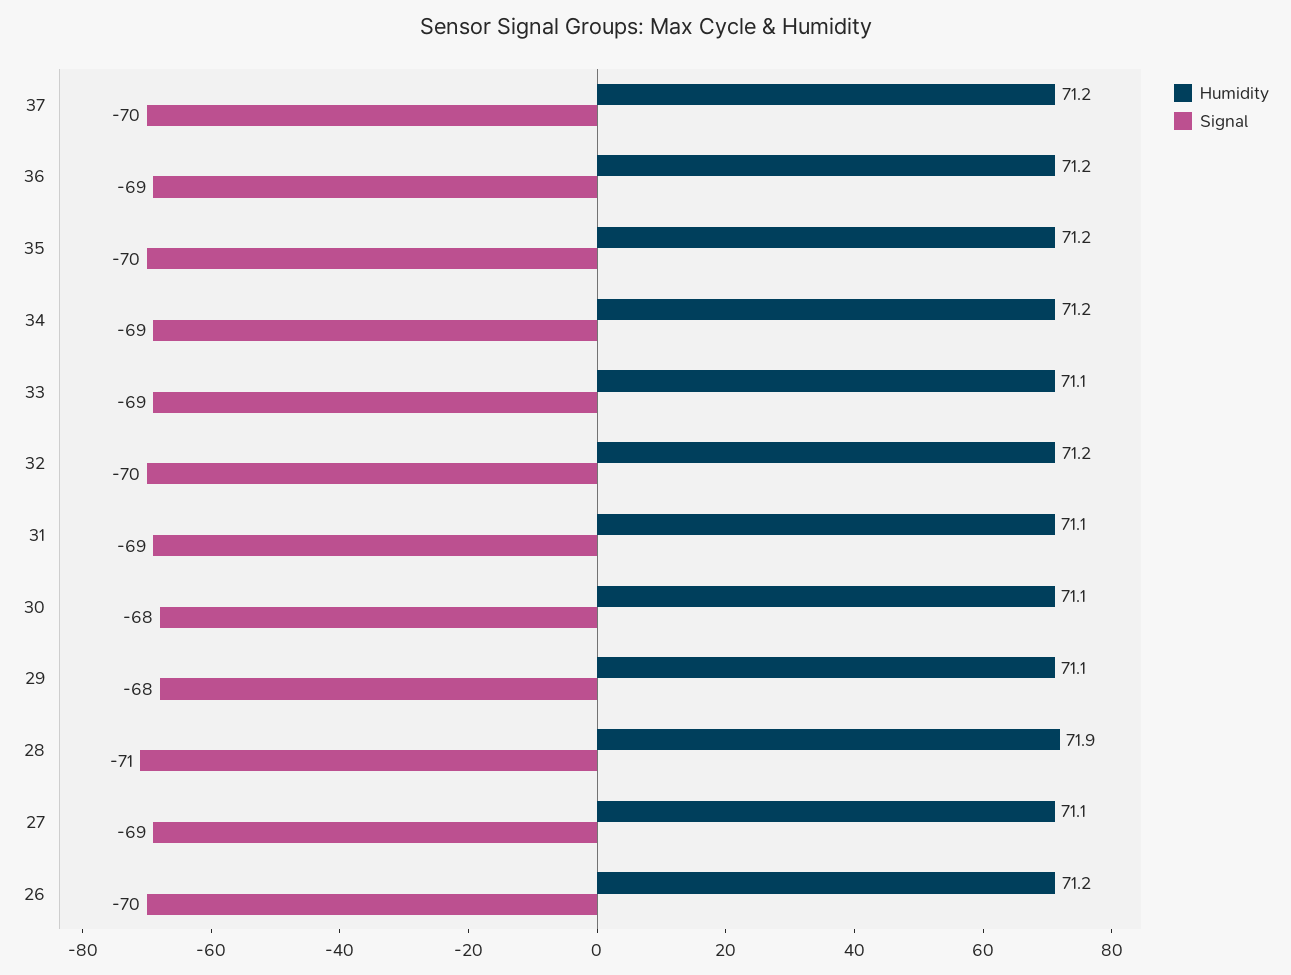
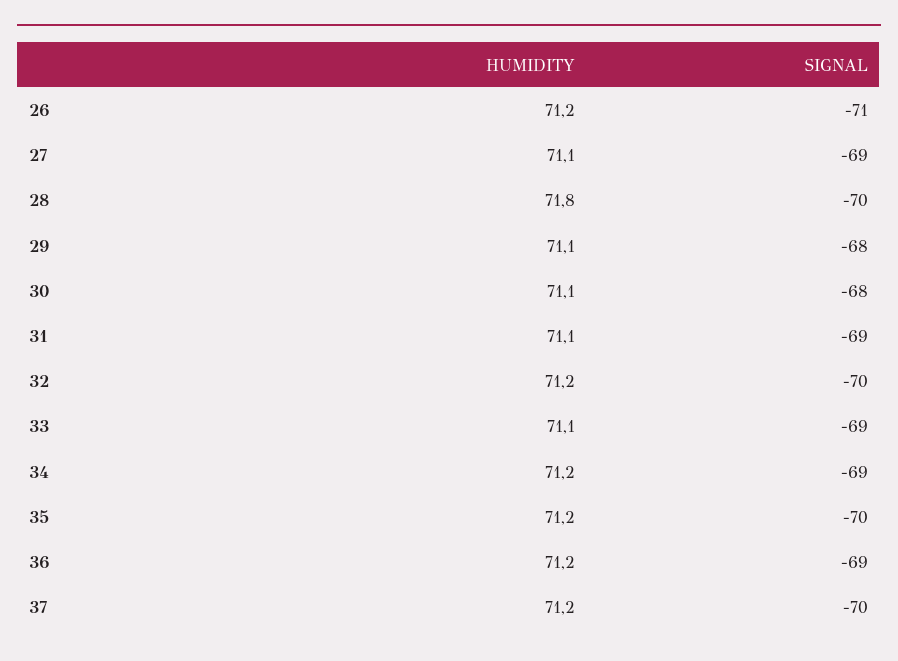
Humidity, 28: 71.9 -> 71.8
Signal, 28: -71 -> -70
Signal, 26: -70 -> -71

